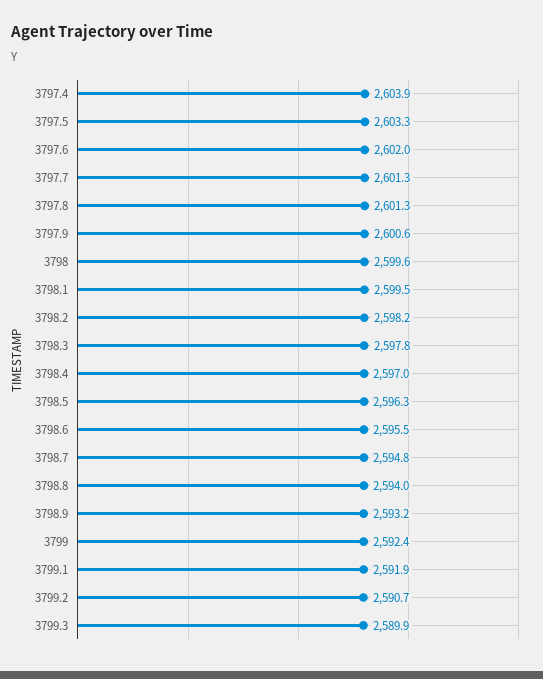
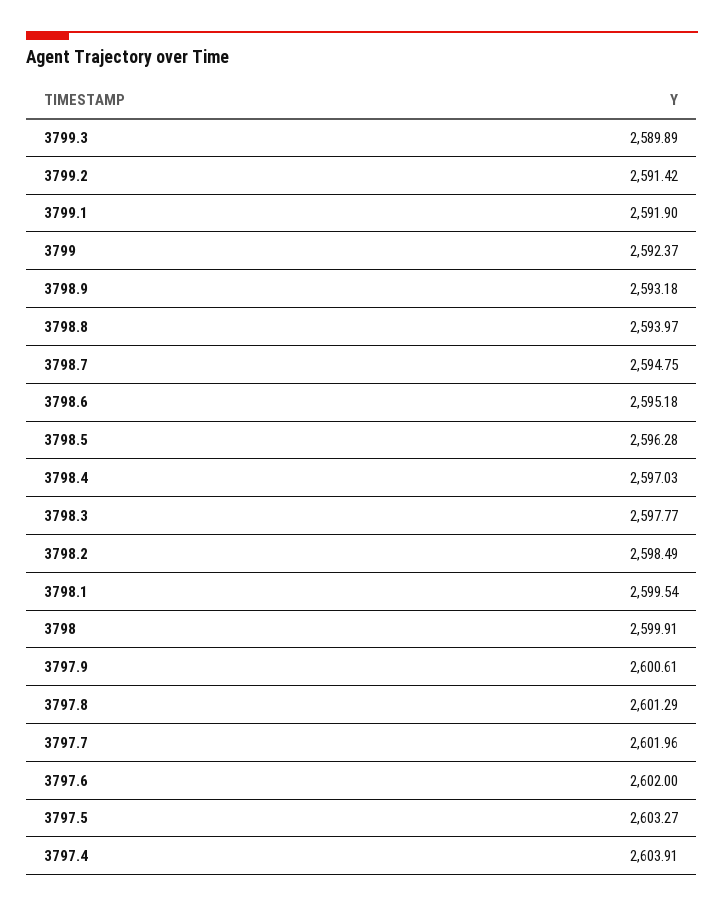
3797.7: 2601.3 -> 2601.96
3798: 2599.6 -> 2599.91
3798.2: 2598.2 -> 2598.49
3798.6: 2595.5 -> 2595.18
3799.2: 2590.7 -> 2591.42

